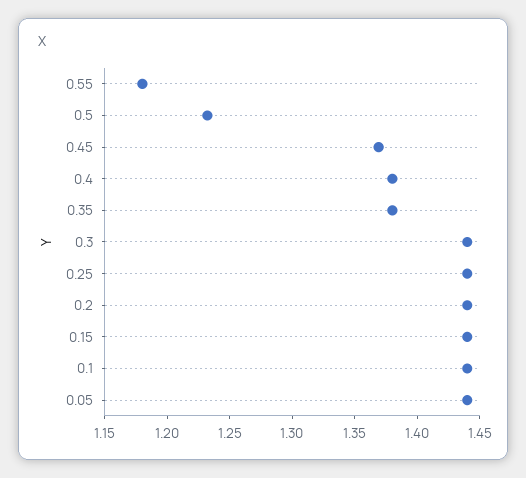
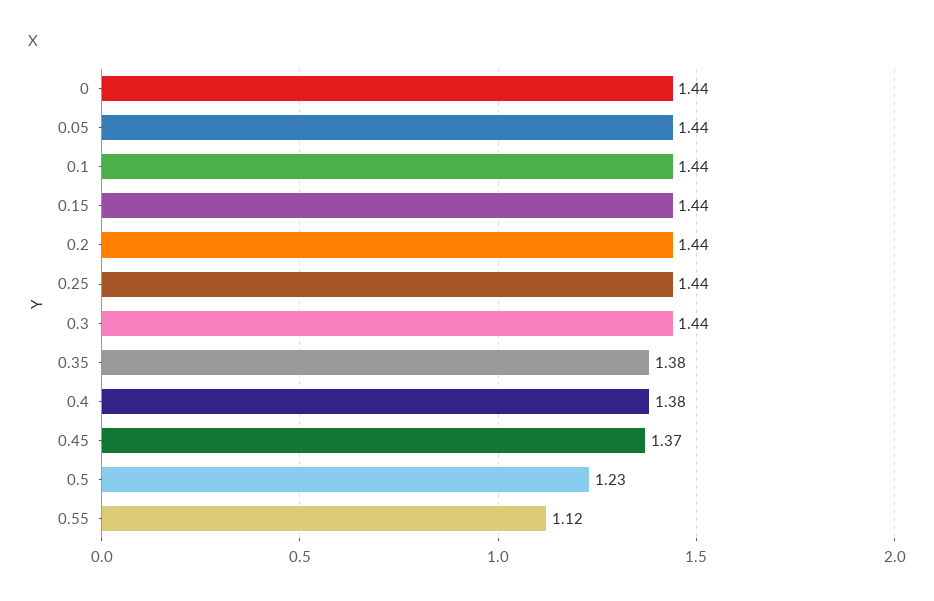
0.55: 1.18 -> 1.12
0: none -> 1.44

